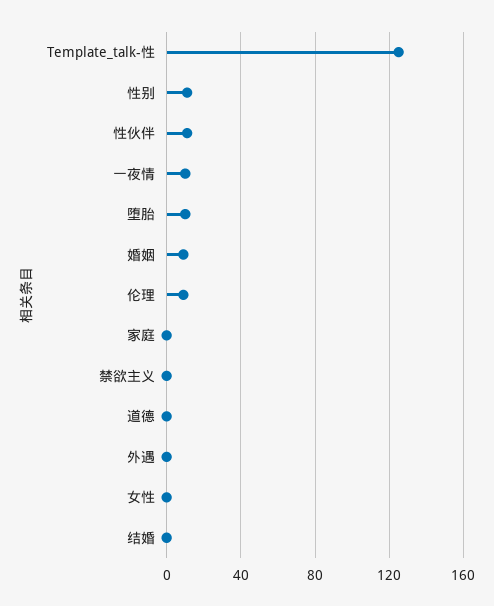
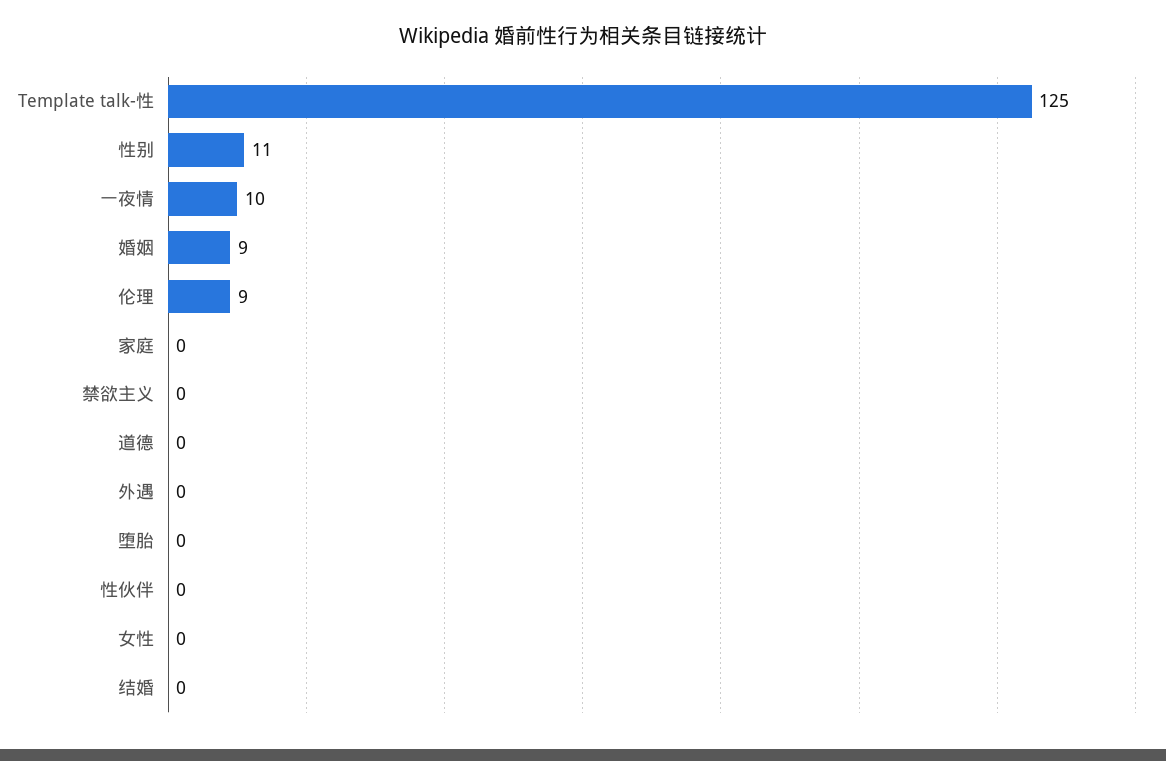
性伙伴: 10 -> 0
堕胎: 10 -> 0

